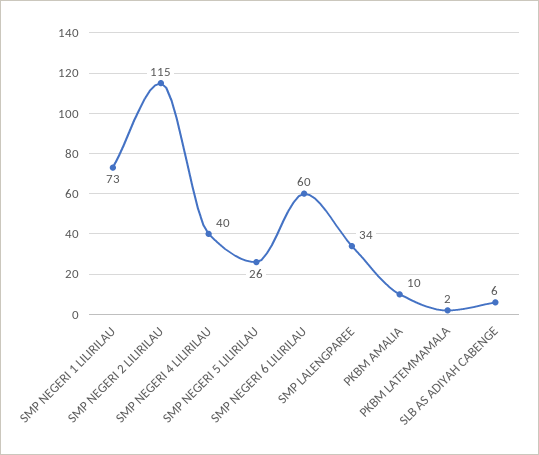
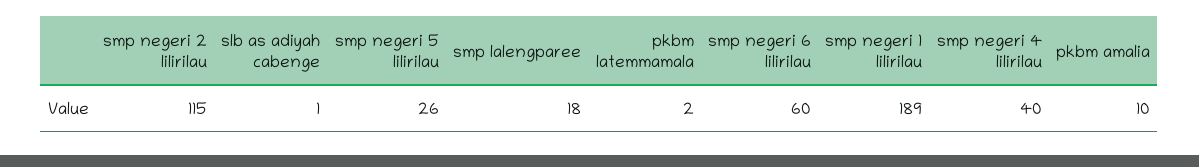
SMP NEGERI 1 LILIRILAU: 73 -> 189
SMP LALENGPAREE: 34 -> 18
SLB AS ADIYAH CABENGE: 6 -> 1

